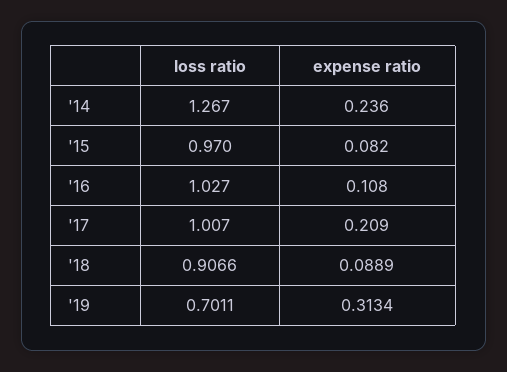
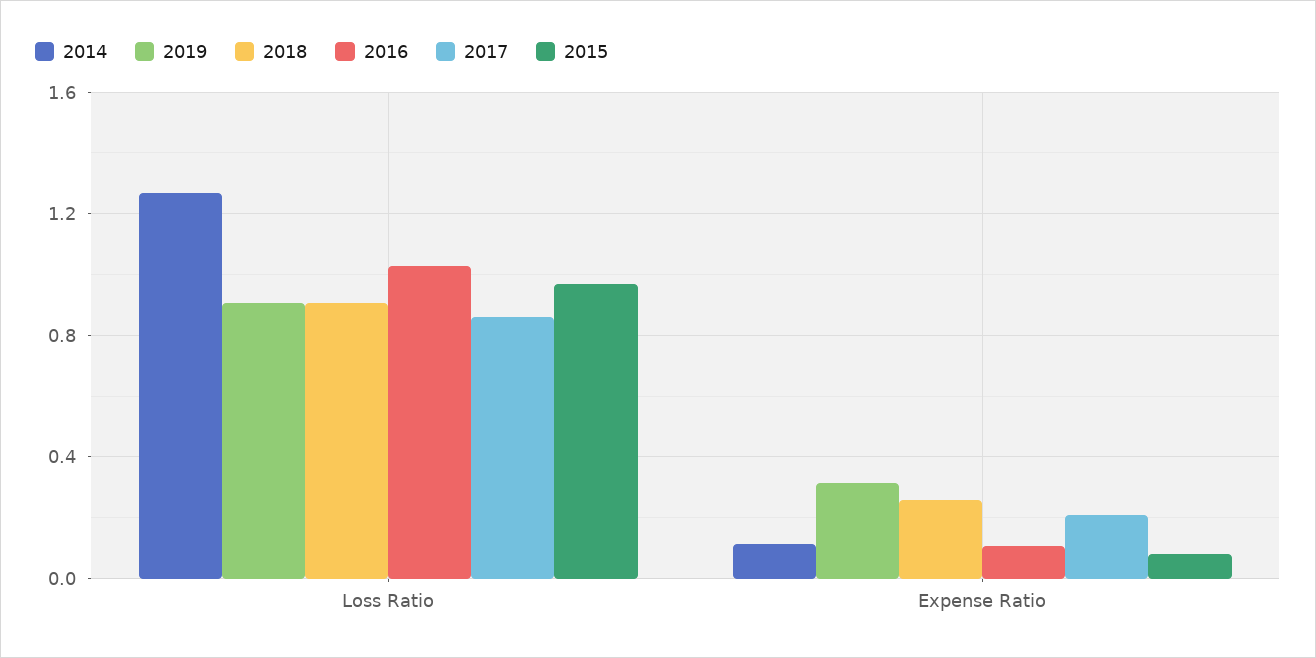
'14, expense ratio: 0.236 -> 0.1
'17, loss ratio: 1.007 -> 0.85
'18, expense ratio: 0.0889 -> 0.25
'19, loss ratio: 0.7011 -> 0.9

